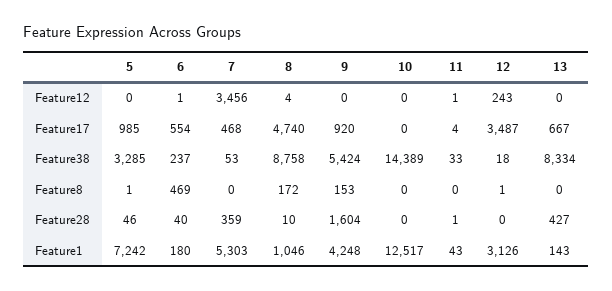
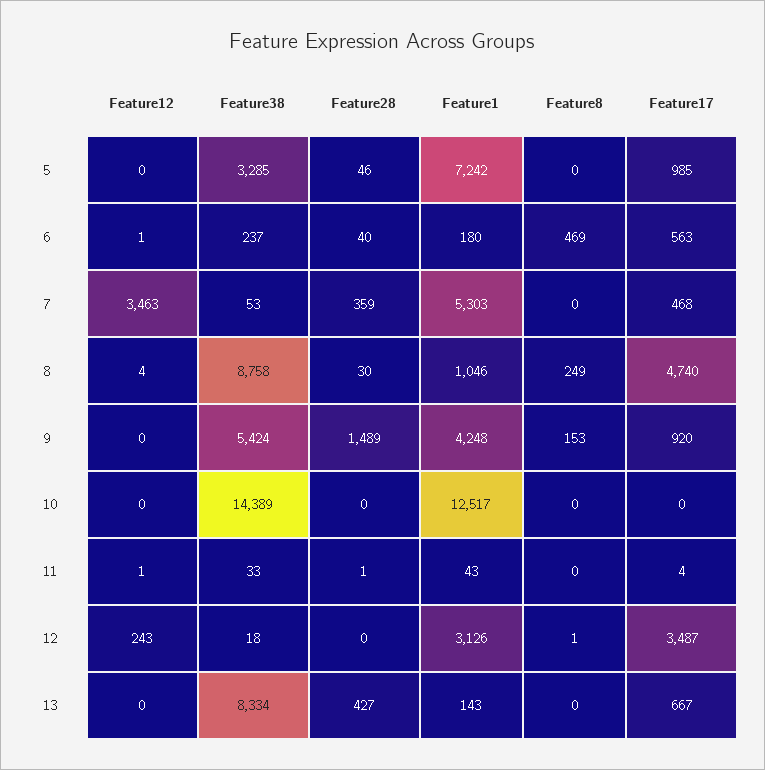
7, Feature12: 3456 -> 3463
6, Feature17: 554 -> 563
5, Feature8: 1 -> 0
8, Feature8: 172 -> 249
8, Feature28: 10 -> 30
9, Feature28: 1604 -> 1489

